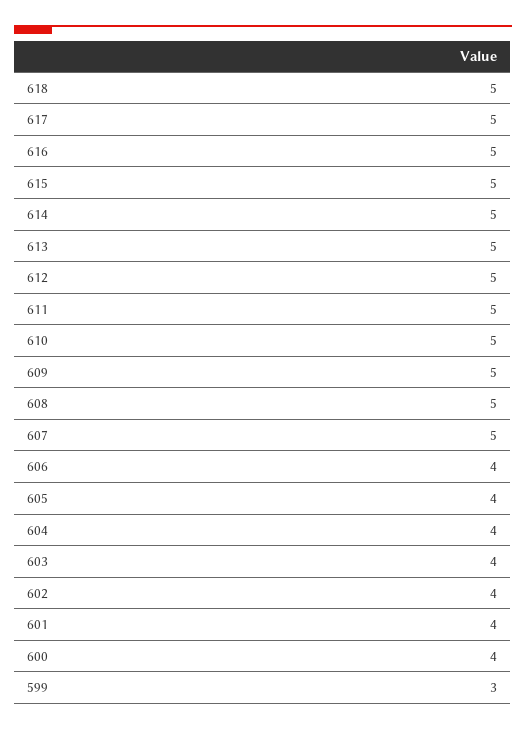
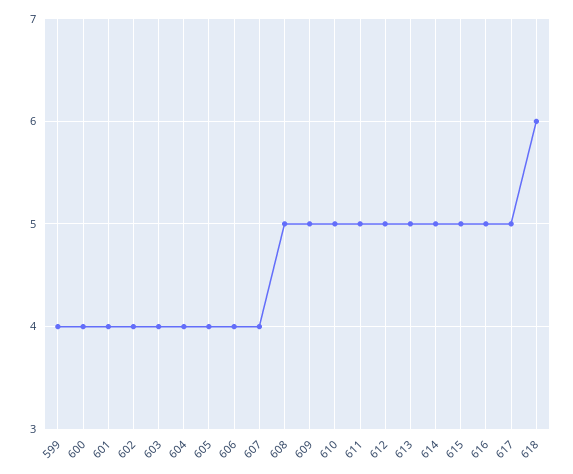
618: 5 -> 6
607: 5 -> 4
599: 3 -> 4

